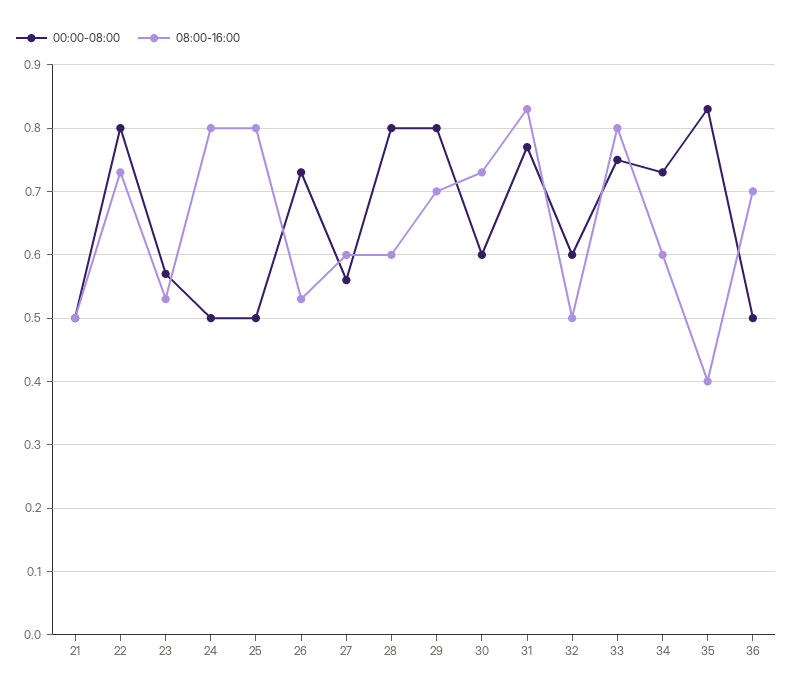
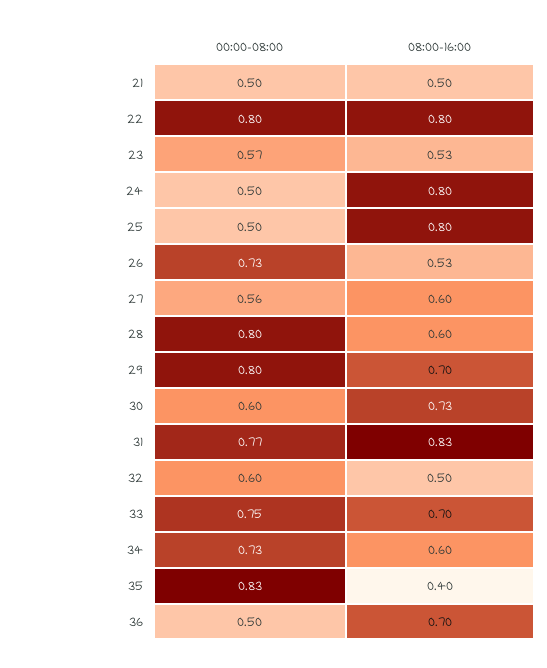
08:00-16:00, 22: 0.73 -> 0.8
08:00-16:00, 33: 0.8 -> 0.7

